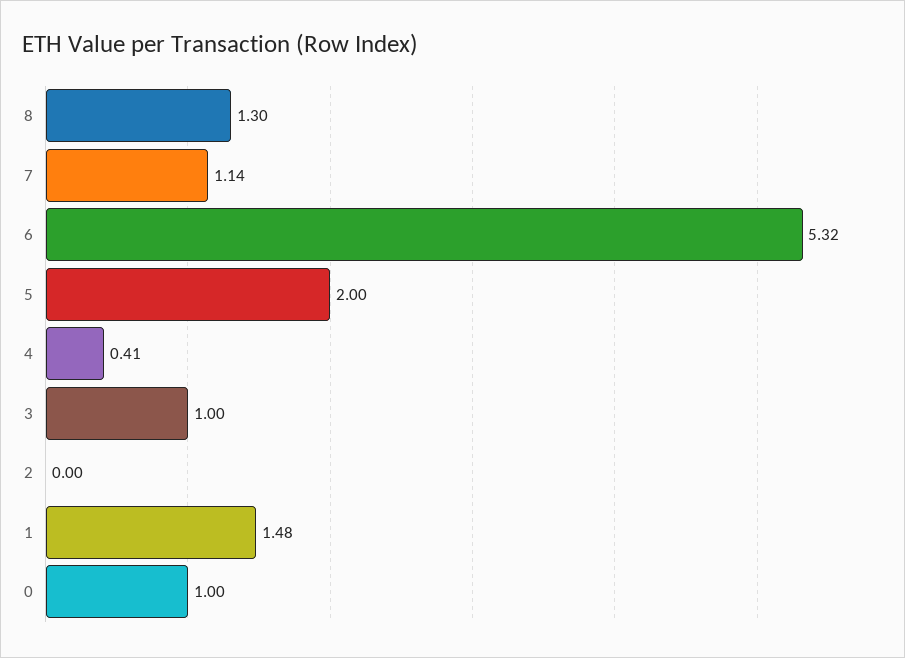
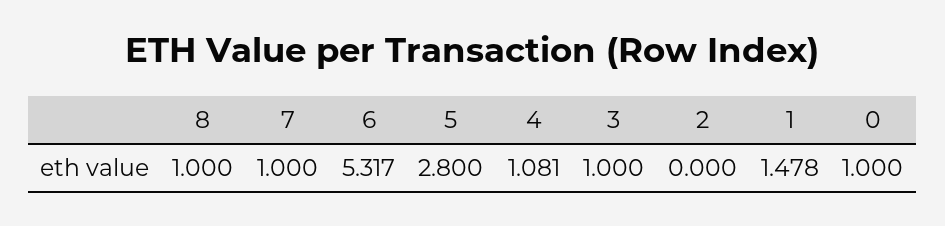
8: 1.3 -> 1
7: 1.14 -> 1
5: 2 -> 2.8
4: 0.41 -> 1.081

